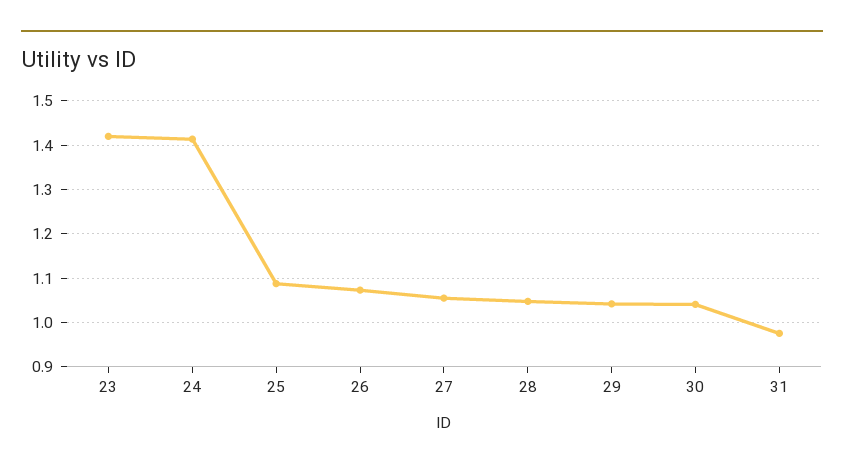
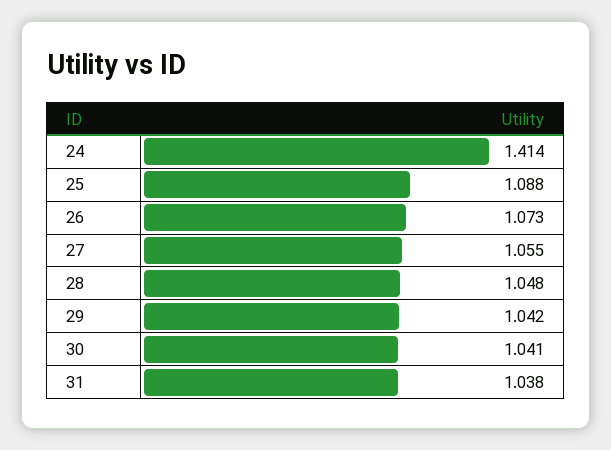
23: 1.42 -> none
31: 0.98 -> 1.038

